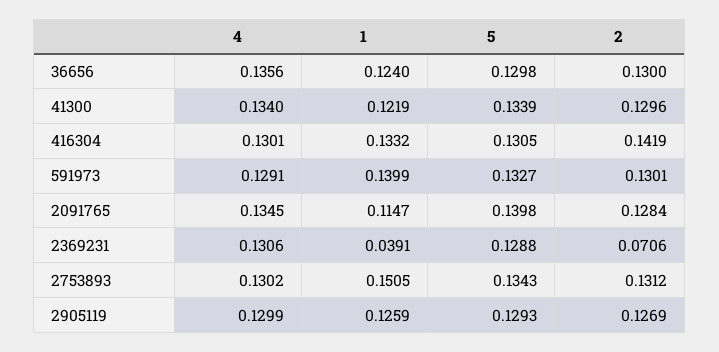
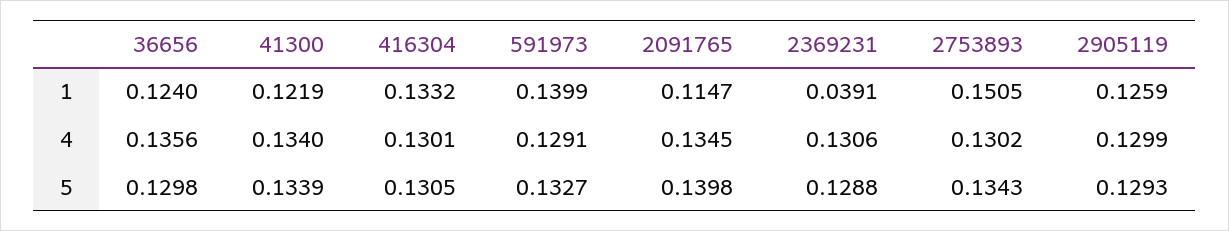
2, 36656: 0.13 -> none
2, 41300: 0.1296 -> none
2, 416304: 0.1419 -> none
2, 591973: 0.1301 -> none
2, 2091765: 0.1284 -> none
2, 2369231: 0.0706 -> none
2, 2753893: 0.1312 -> none
2, 2905119: 0.1269 -> none

